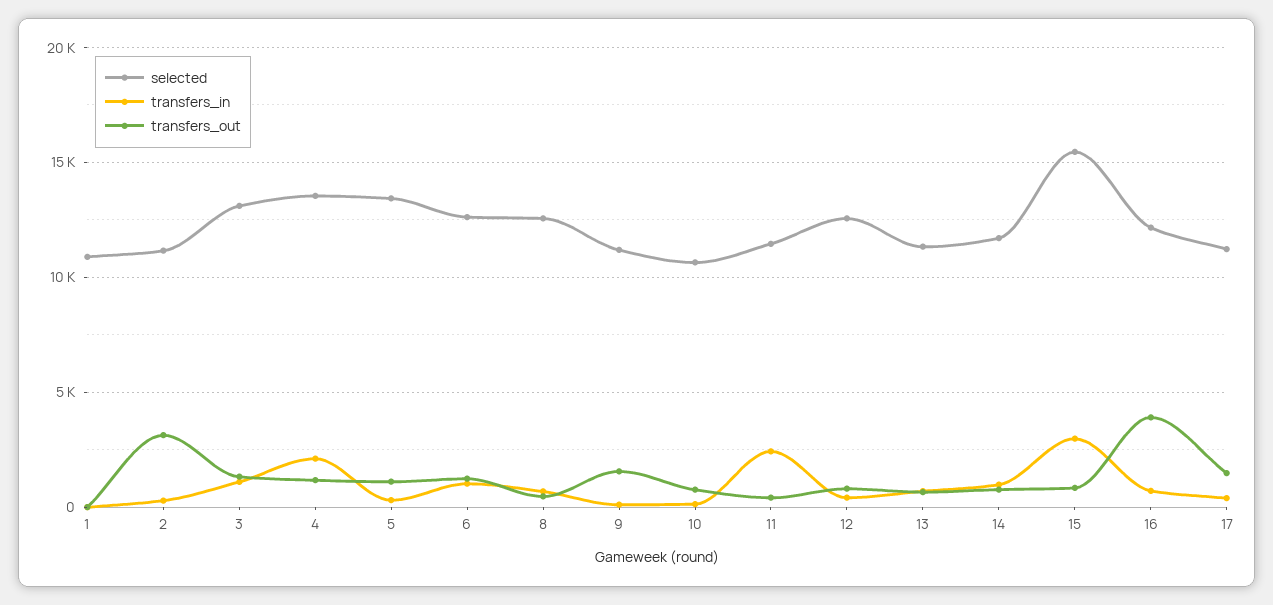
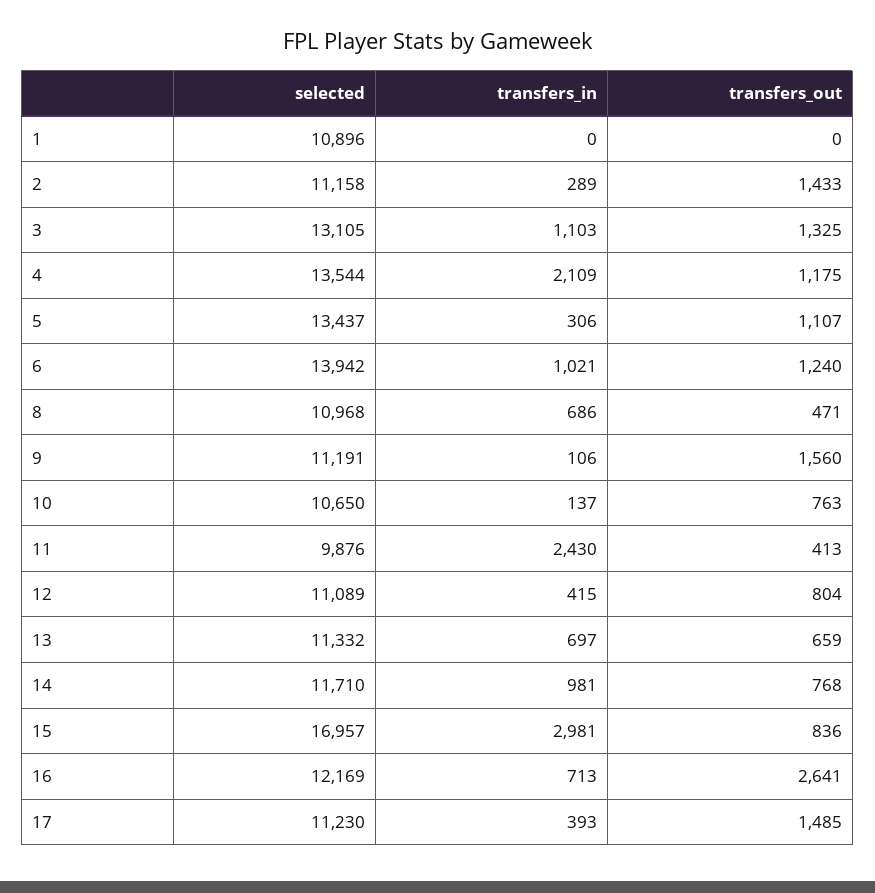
transfers_out, 2: 3000 -> 1433
selected, 6: 12500 -> 13942
selected, 8: 12500 -> 10968
selected, 11: 11500 -> 9876
selected, 12: 12500 -> 11089
selected, 15: 15500 -> 16957
transfers_out, 16: 4000 -> 2641

